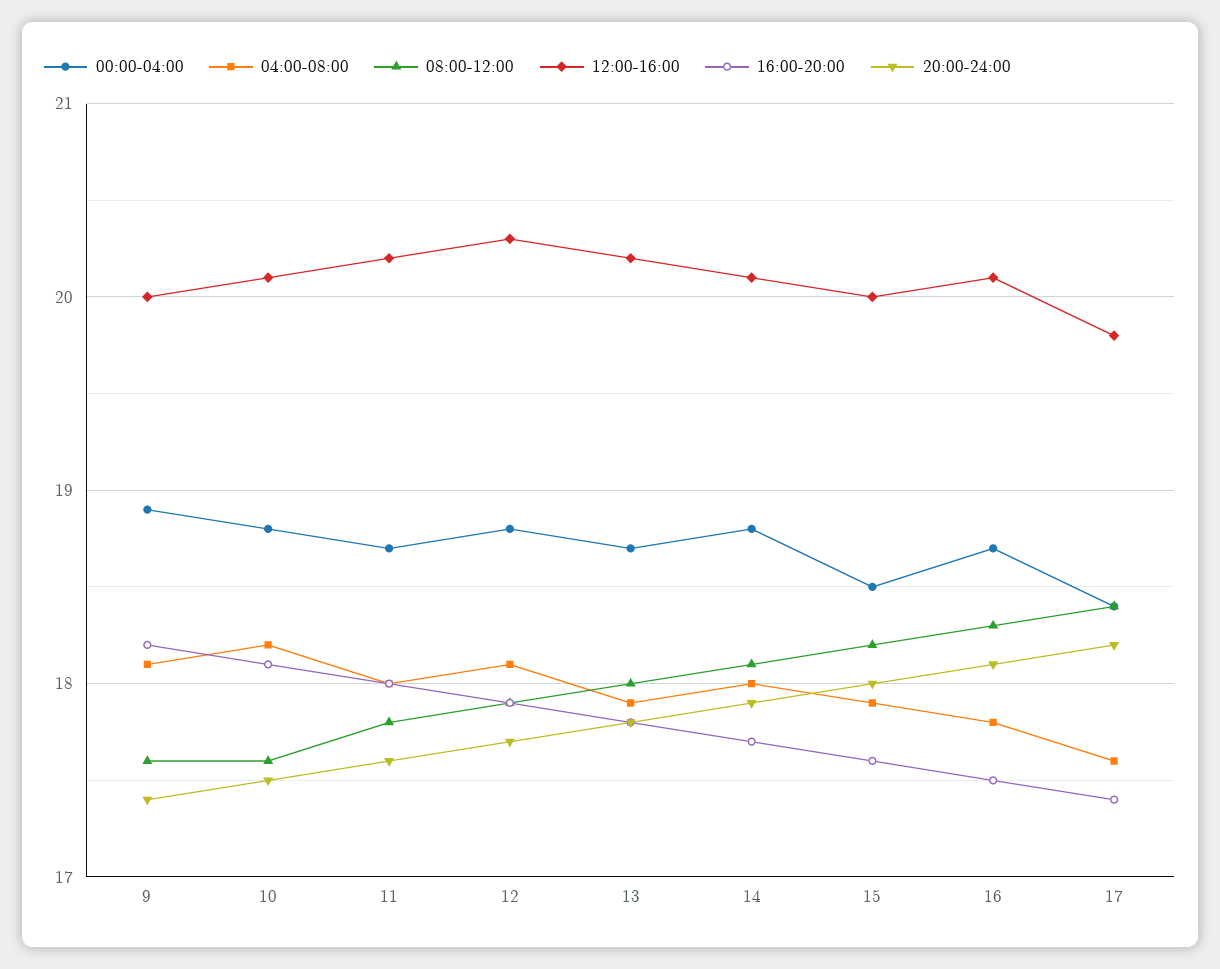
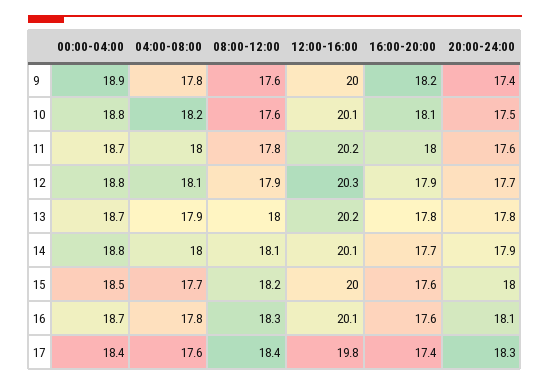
04:00-08:00, 9: 18.1 -> 17.8
04:00-08:00, 15: 17.9 -> 17.7
16:00-20:00, 16: 17.5 -> 17.6
20:00-24:00, 17: 18.2 -> 18.3

